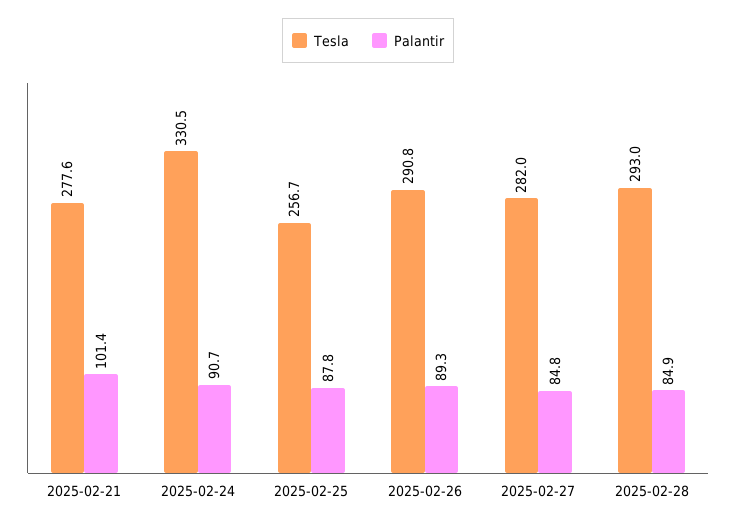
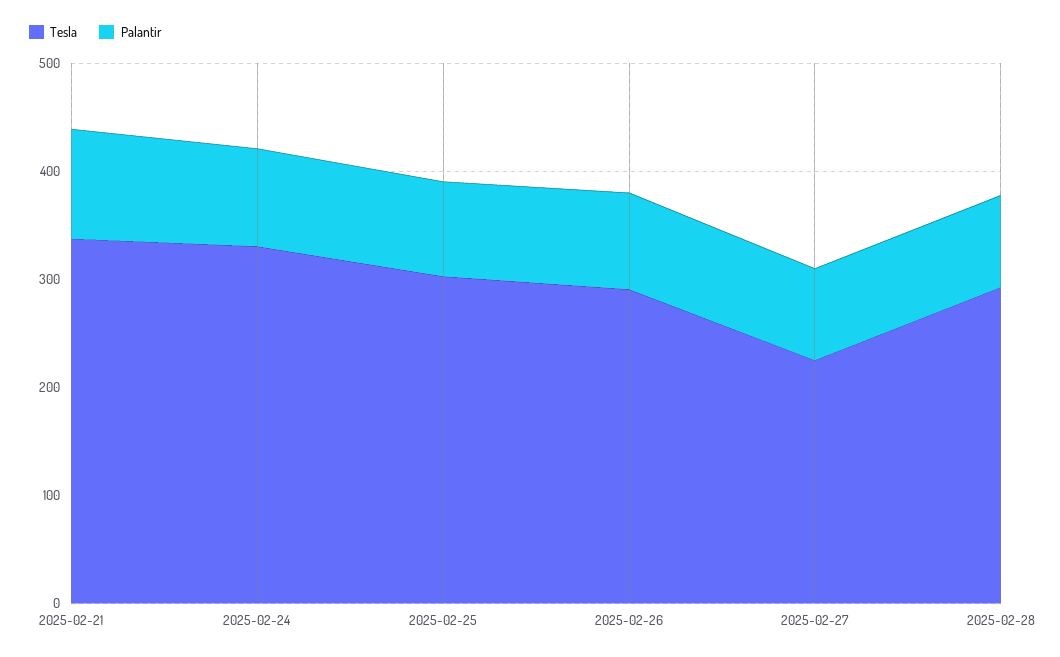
Tesla, 2025-02-21: 277.6 -> 340
Tesla, 2025-02-25: 256.7 -> 300
Tesla, 2025-02-27: 282 -> 220

